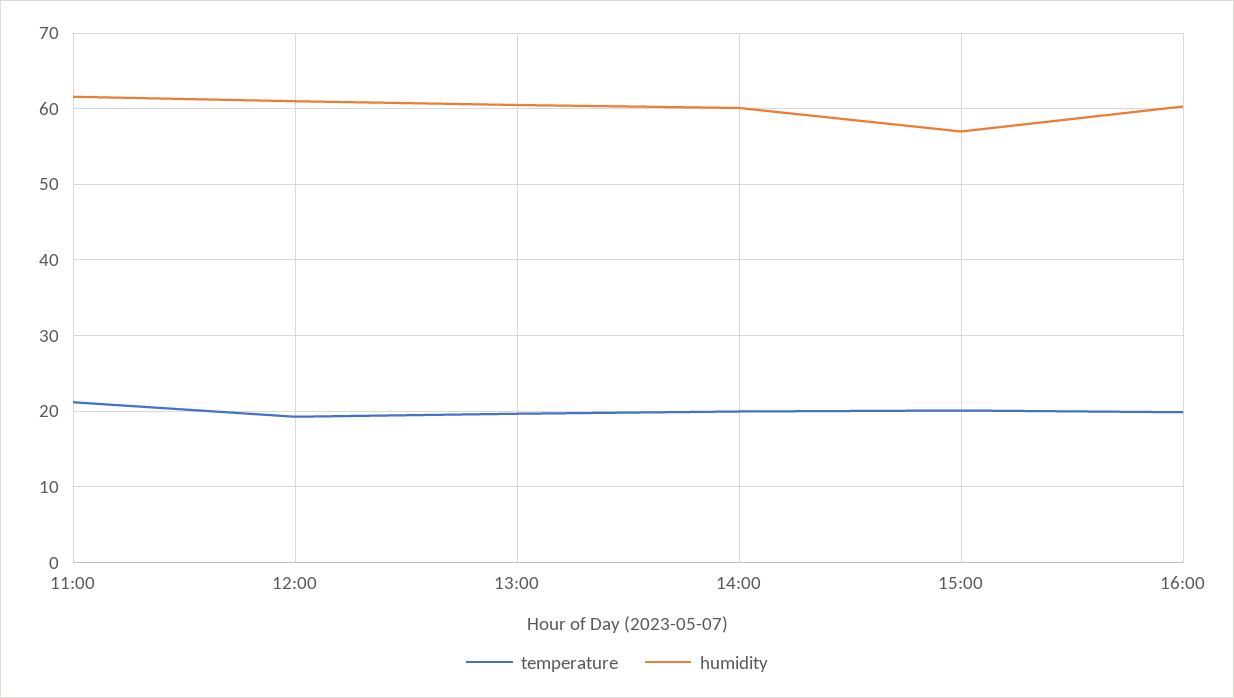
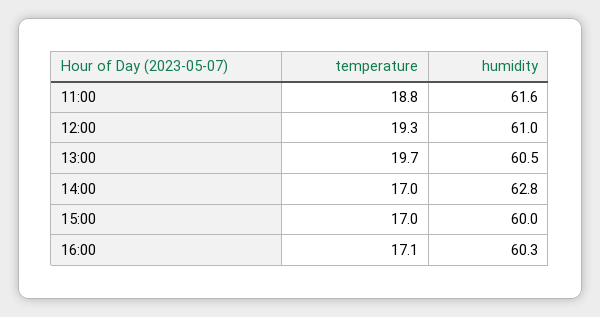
temperature, 11:00: 21 -> 18.8
temperature, 14:00: 20 -> 17
humidity, 14:00: 60 -> 62.8
temperature, 15:00: 20 -> 17
humidity, 15:00: 57 -> 60
temperature, 16:00: 20 -> 17.1

